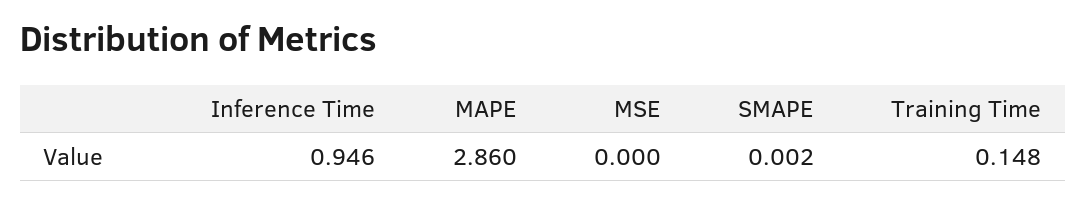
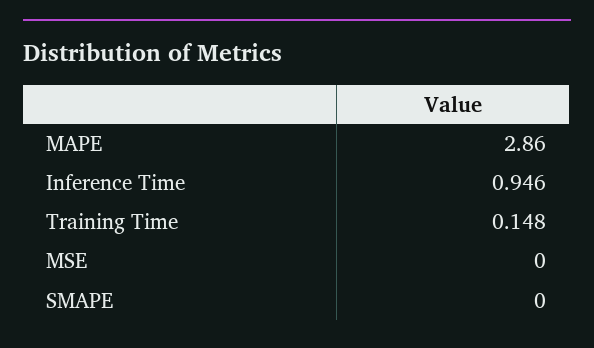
SMAPE: 0.002 -> 0

